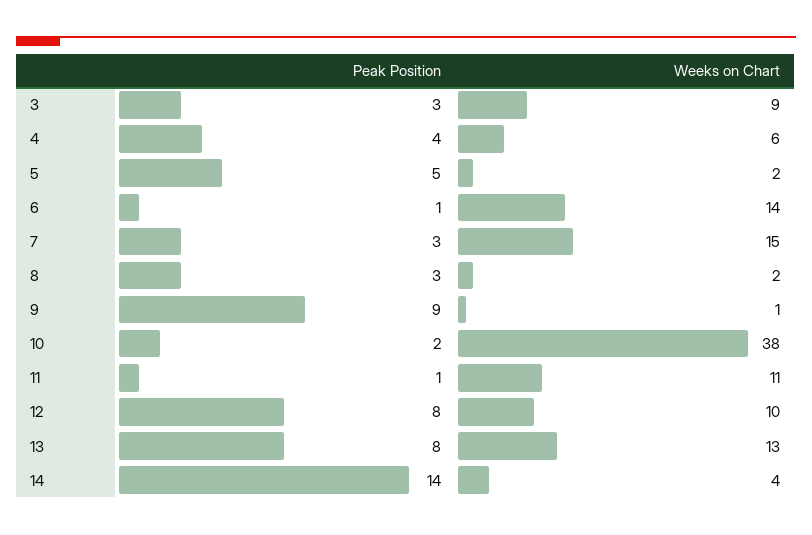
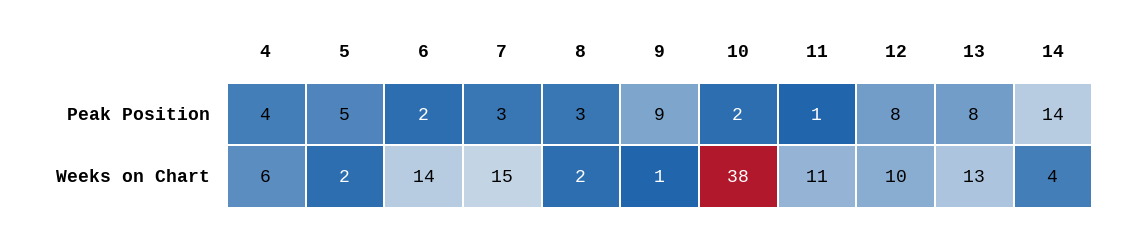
Peak Position, 3: 3 -> none
Weeks on Chart, 3: 9 -> none
Peak Position, 6: 1 -> 2

